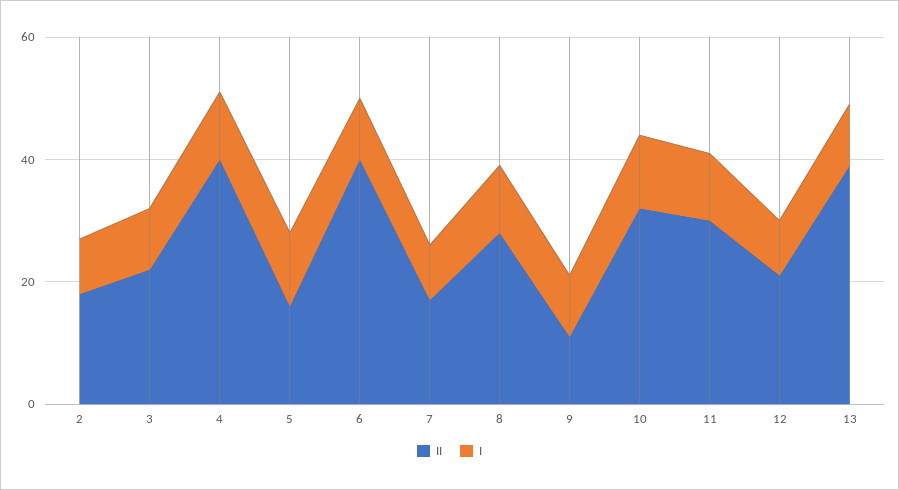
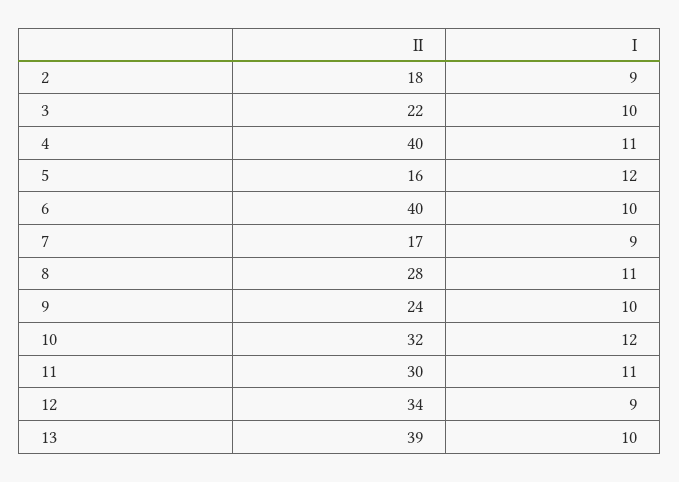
II, 9: 10 -> 24
II, 12: 20 -> 34

